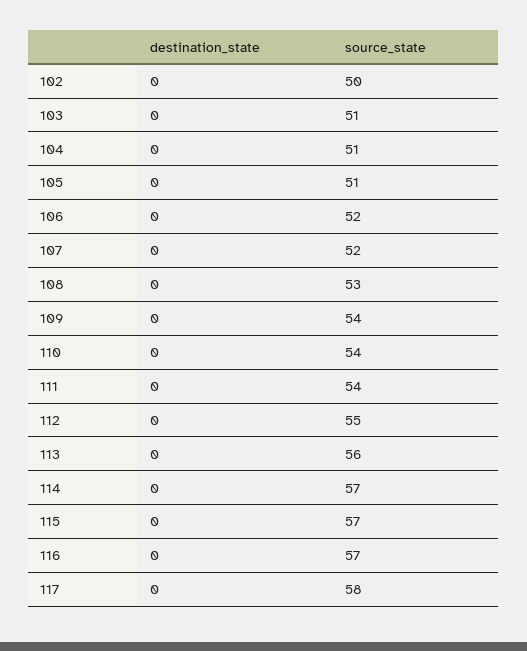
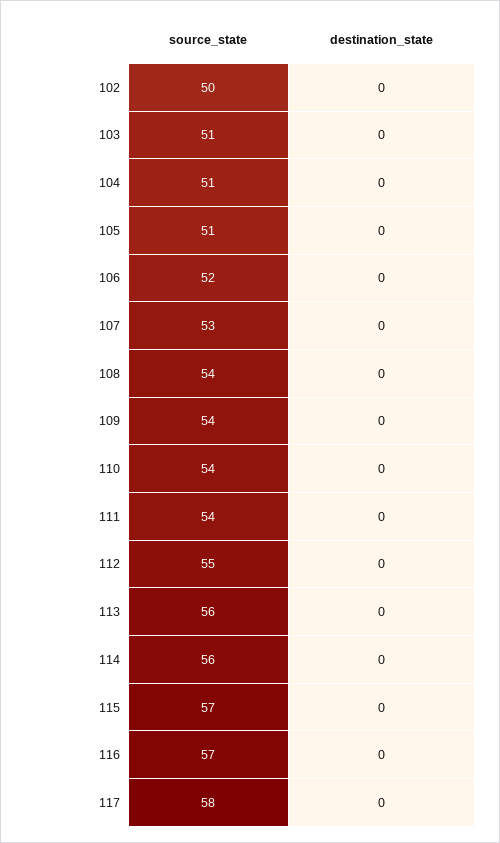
source_state, 107: 52 -> 53
source_state, 108: 53 -> 54
source_state, 114: 57 -> 56

